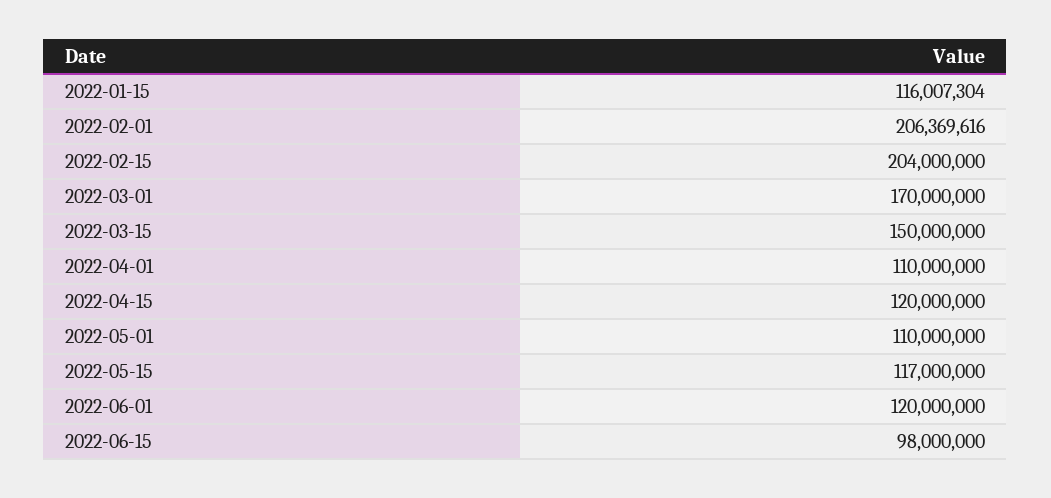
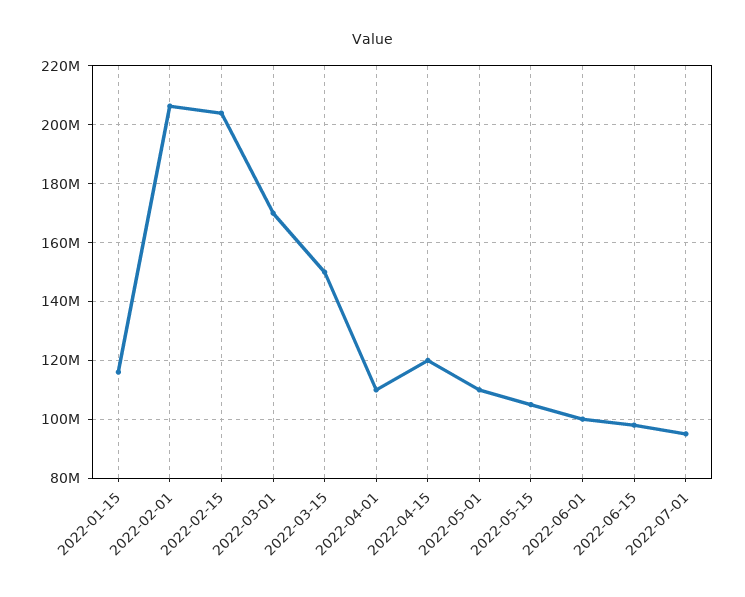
2022-05-15: 117000000 -> 105000000
2022-06-01: 120000000 -> 100000000
2022-07-01: none -> 95000000

